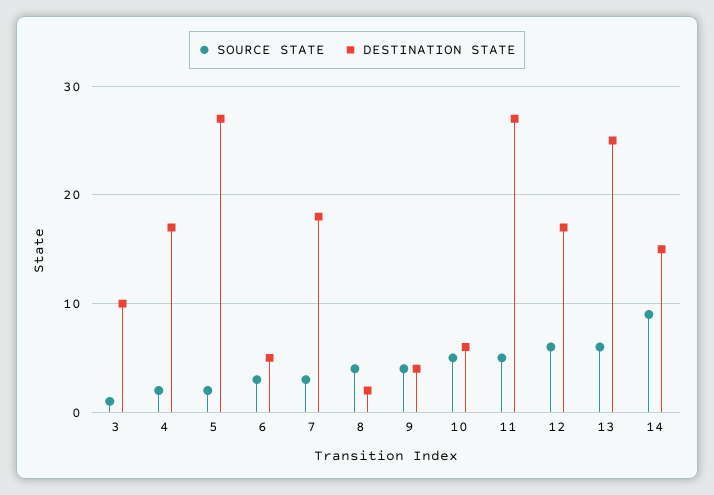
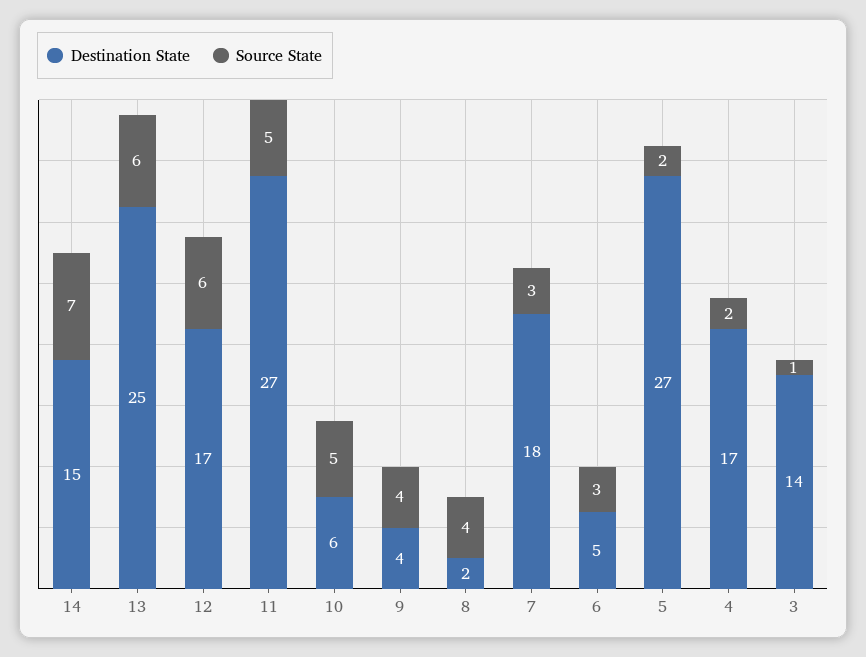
DESTINATION STATE, 3: 10 -> 14
SOURCE STATE, 14: 9 -> 7

